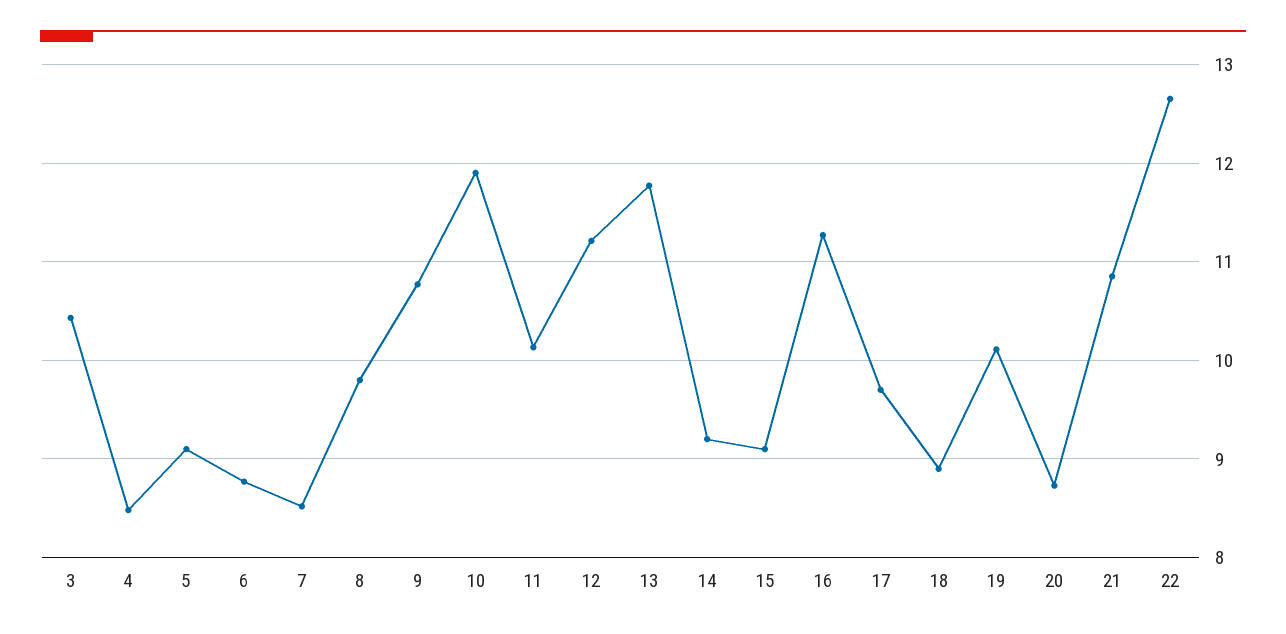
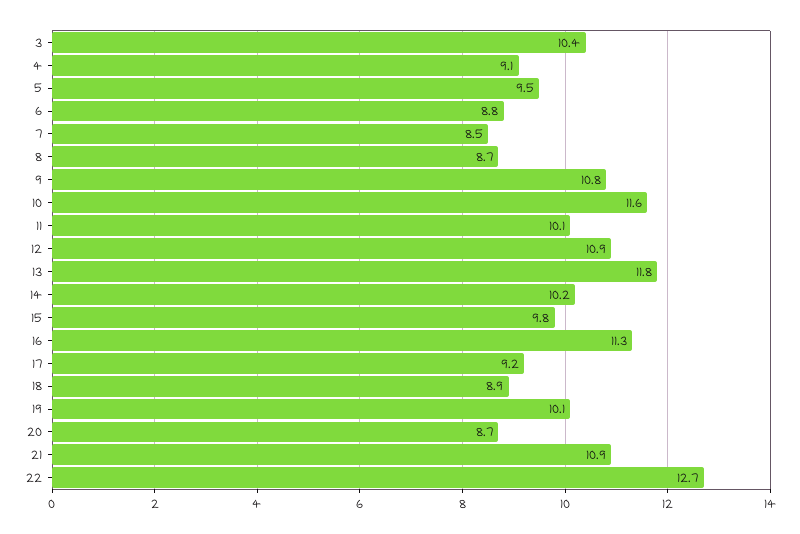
4: 8.5 -> 9.1
5: 9.1 -> 9.5
8: 9.8 -> 8.7
10: 11.9 -> 11.6
12: 11.2 -> 10.9
14: 9.2 -> 10.2
15: 9.1 -> 9.8
17: 9.7 -> 9.2

